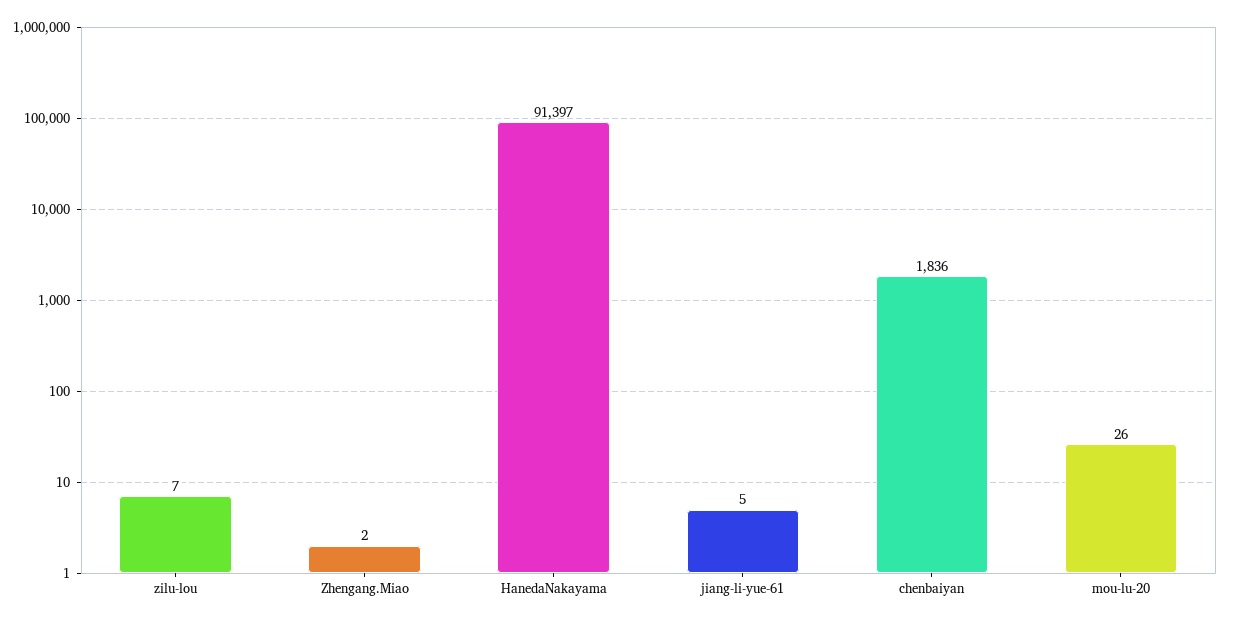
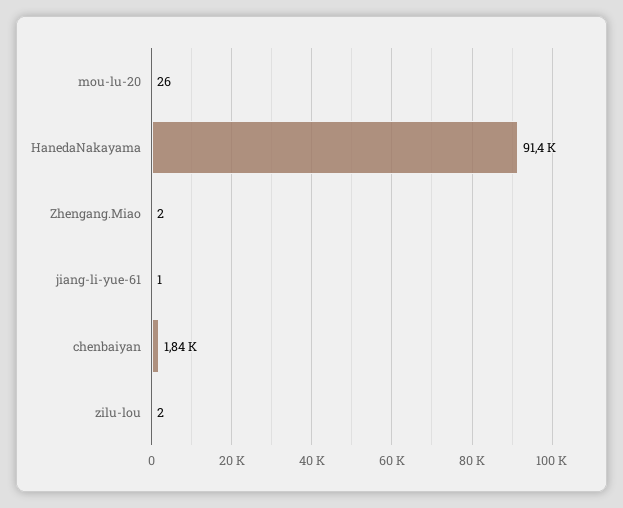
zilu-lou: 7 -> 2
jiang-li-yue-61: 5 -> 1

